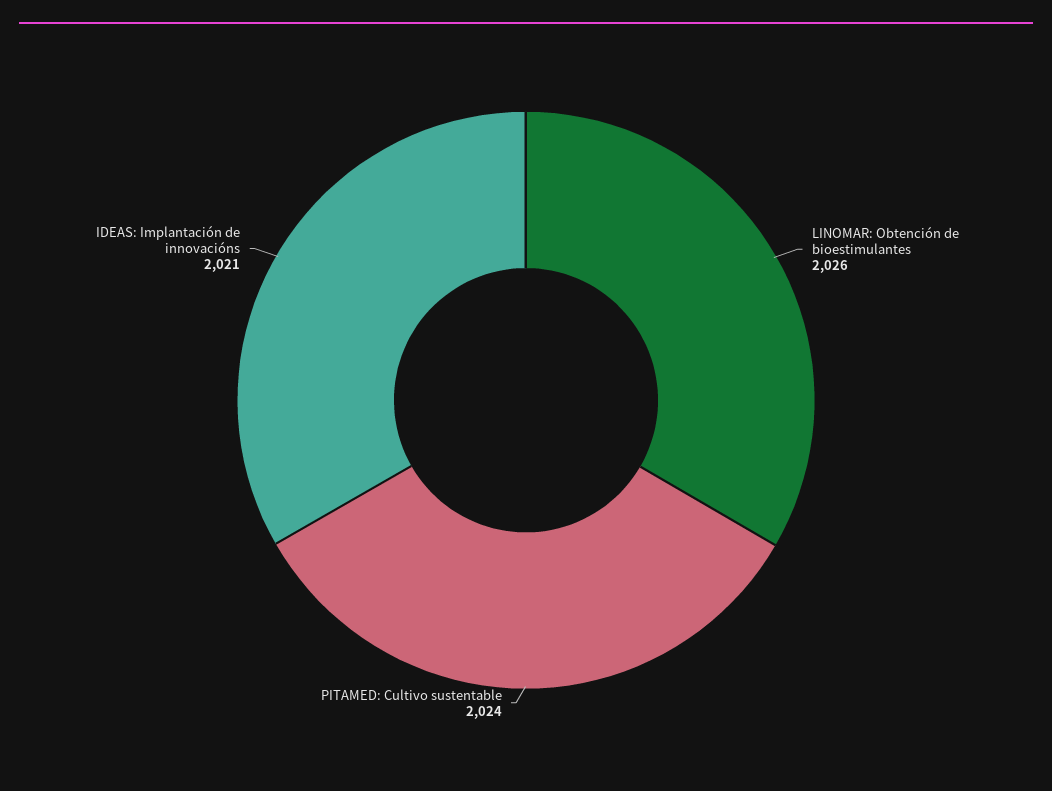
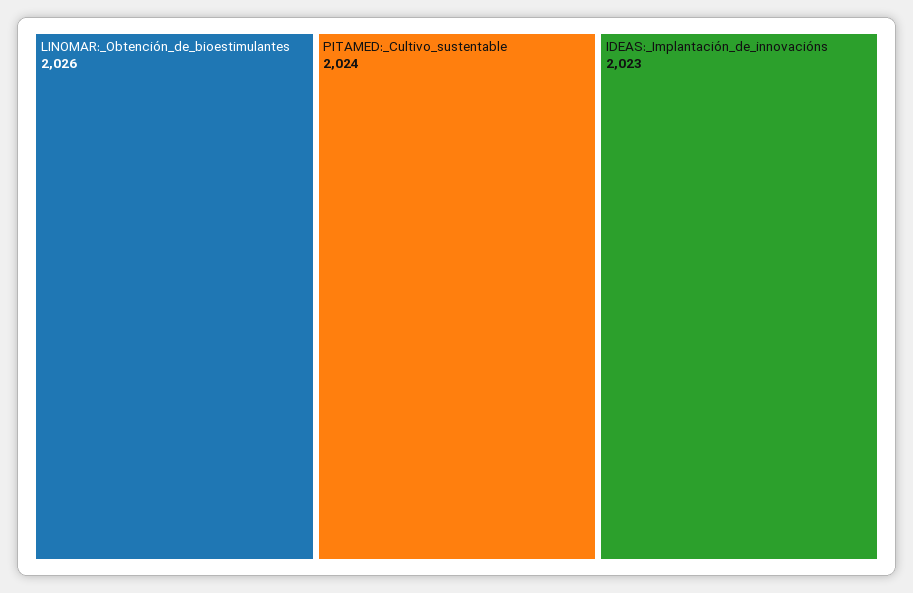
IDEAS: Implantación de innovacións: 2021 -> 2023

